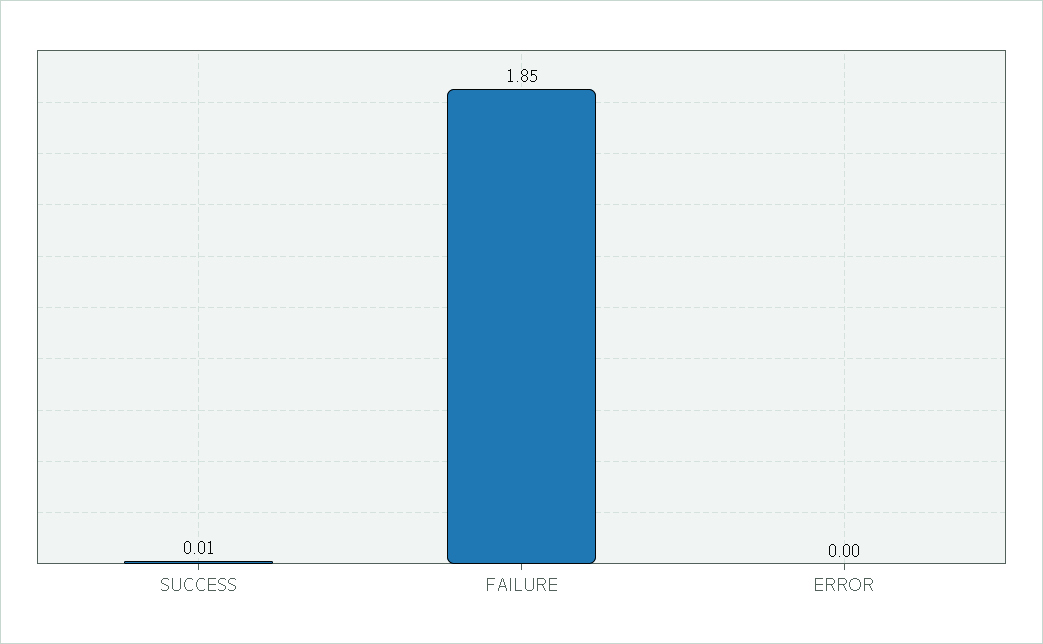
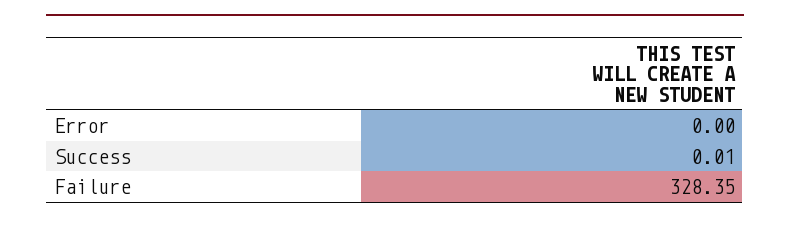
FAILURE: 1.85 -> 328.35

